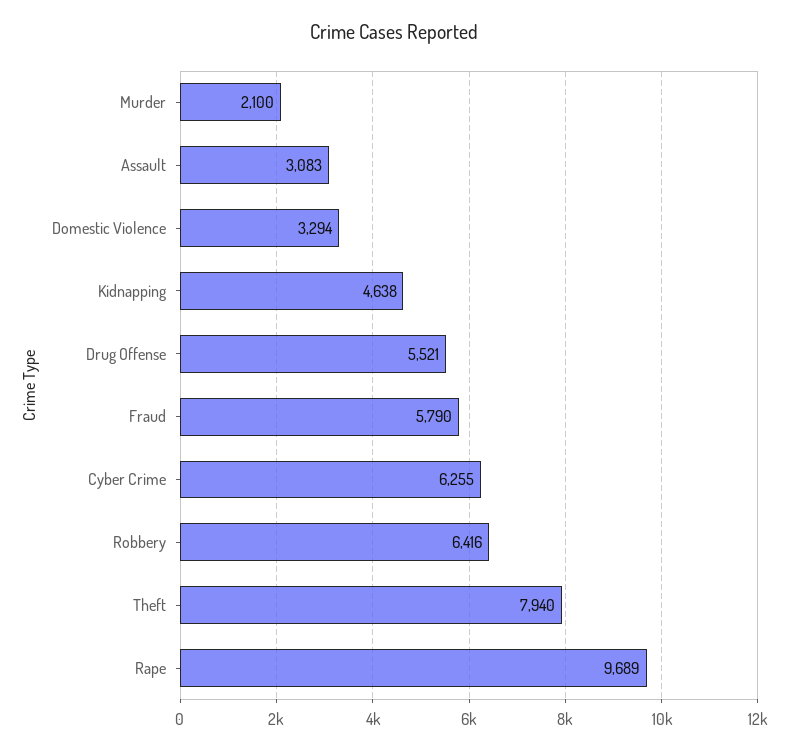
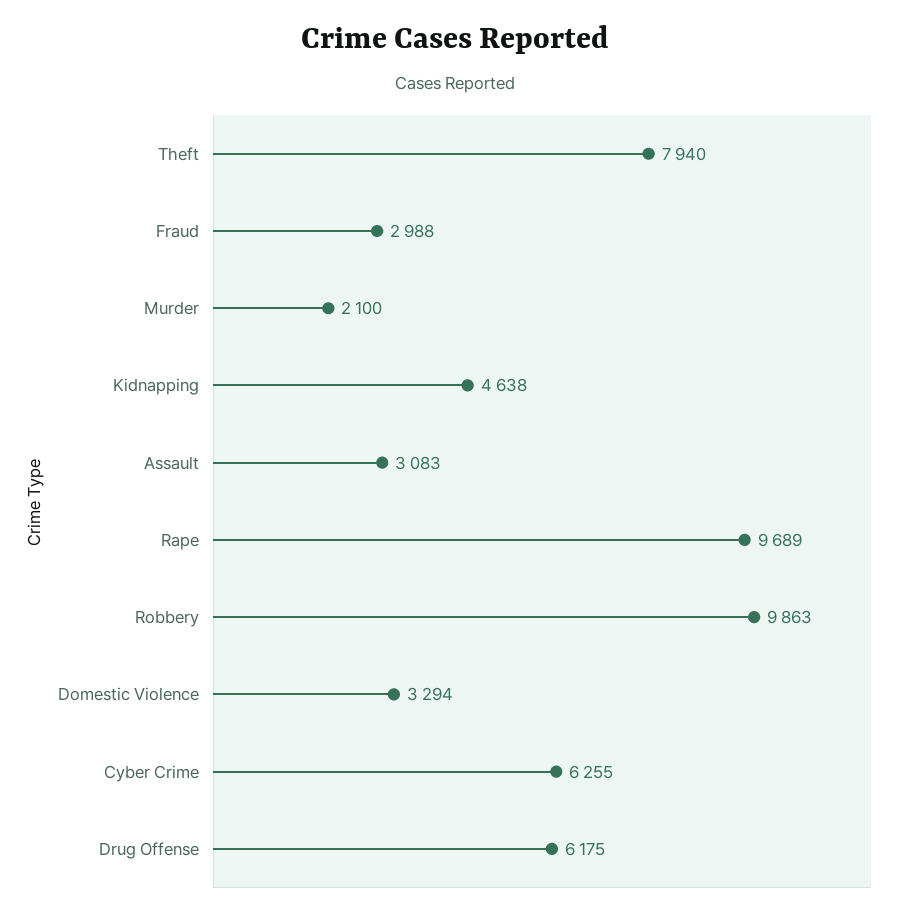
Drug Offense: 5521 -> 6175
Fraud: 5790 -> 2988
Robbery: 6416 -> 9863

